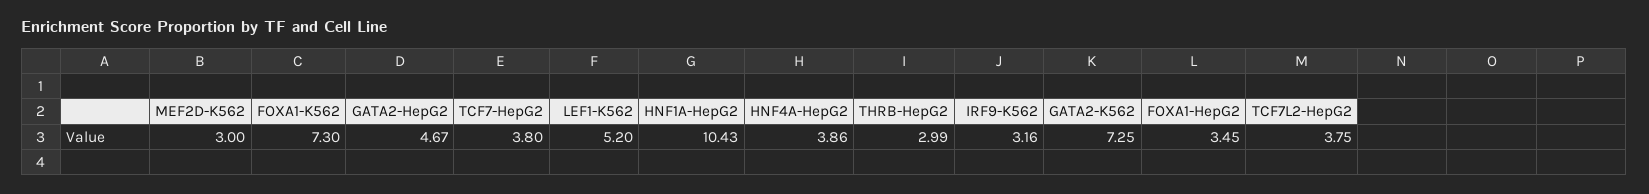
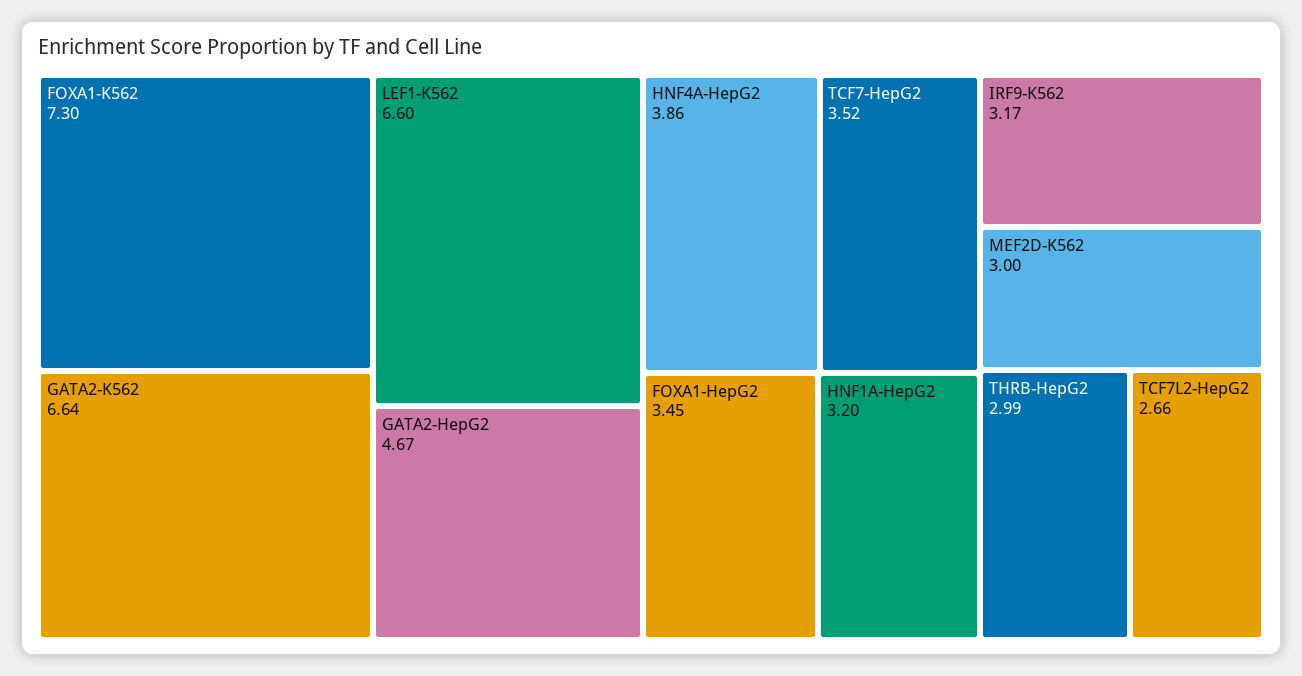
TCF7-HepG2: 3.8 -> 3.52
LEF1-K562: 5.2 -> 6.6
HNF1A-HepG2: 10.43 -> 3.2
IRF9-K562: 3.16 -> 3.17
GATA2-K562: 7.25 -> 6.64
TCF7L2-HepG2: 3.75 -> 2.66

